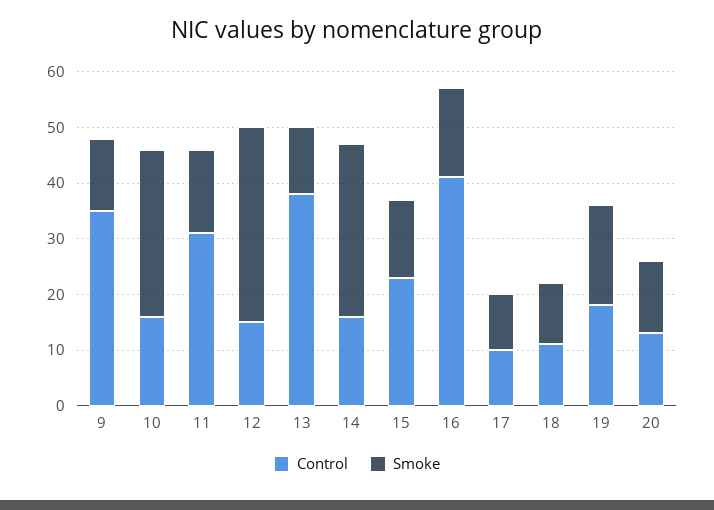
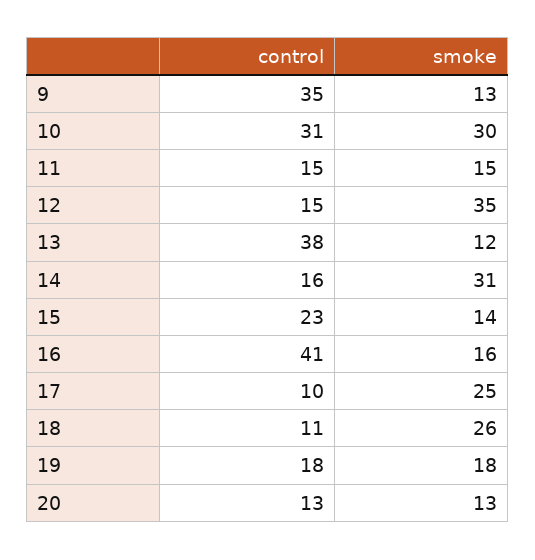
Control, 10: 15 -> 31
Control, 11: 30 -> 15
Smoke, 17: 10 -> 25
Smoke, 18: 10 -> 26

